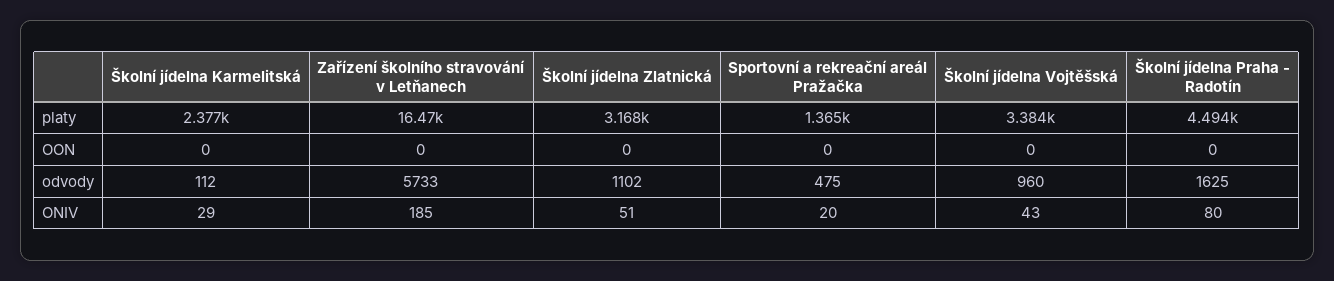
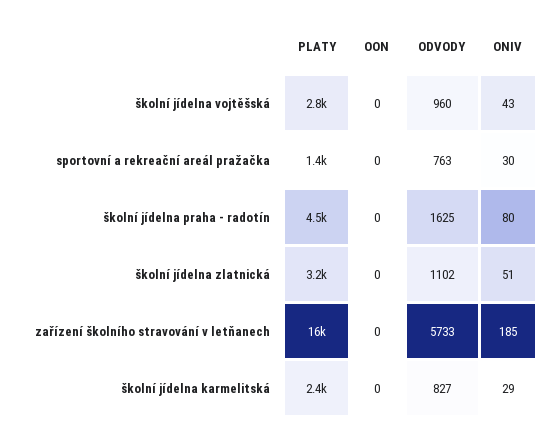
Školní jídelna Vojtěšská, platy: 3384 -> 2800
Školní jídelna Karmelitská, odvody: 112 -> 827
Sportovní a rekreační areál Pražačka, odvody: 475 -> 763
Sportovní a rekreační areál Pražačka, ONIV: 20 -> 30

